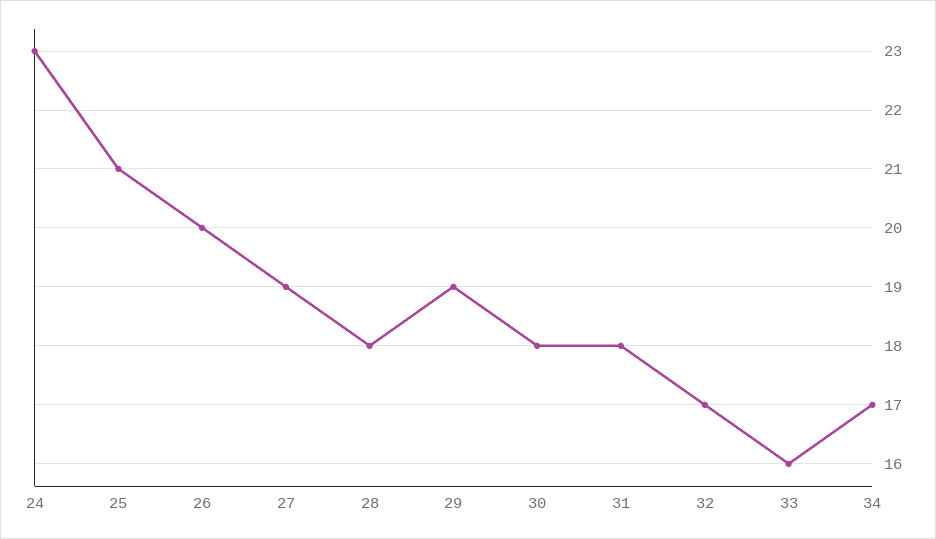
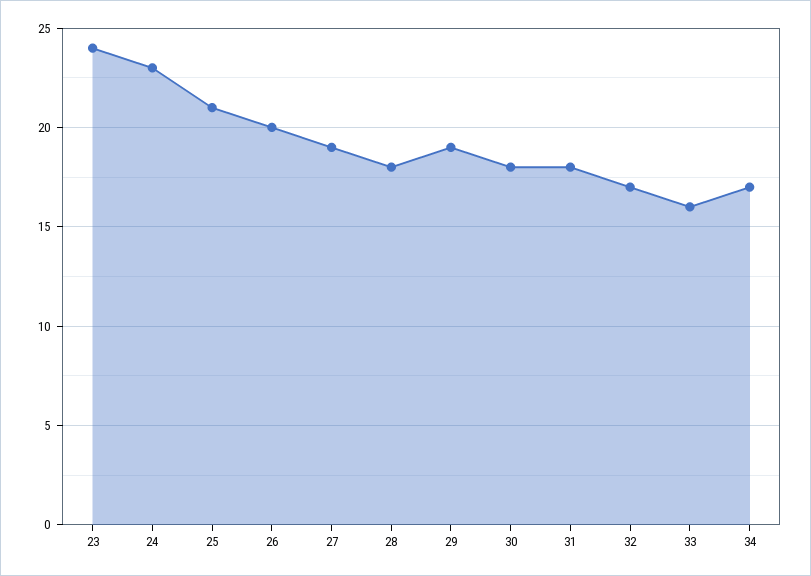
23: none -> 24

